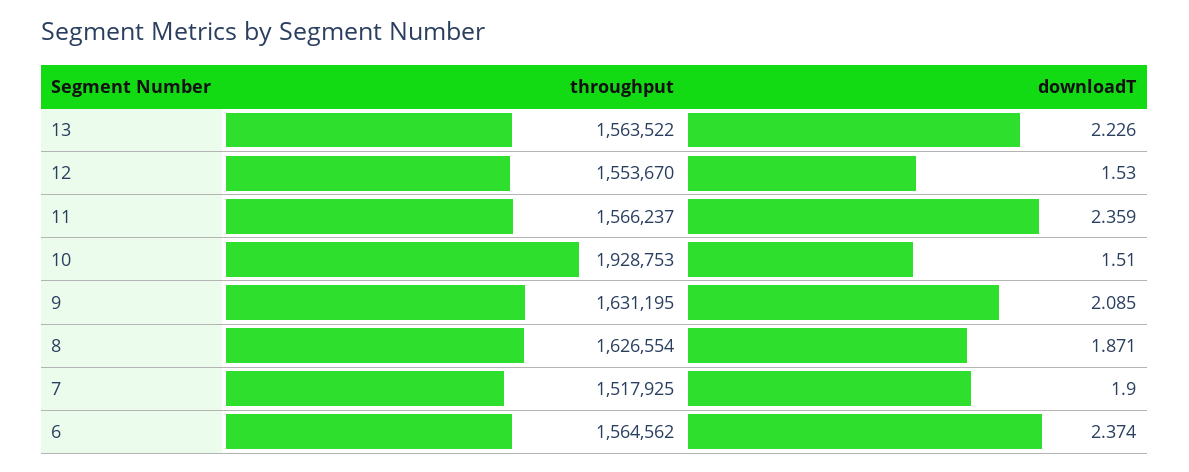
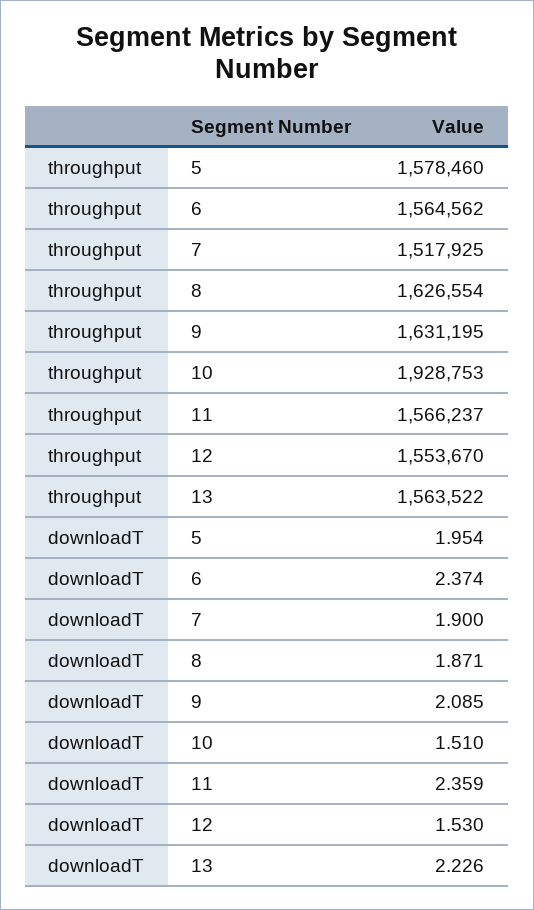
throughput, 5: none -> 1578460
downloadT, 5: none -> 1.954

